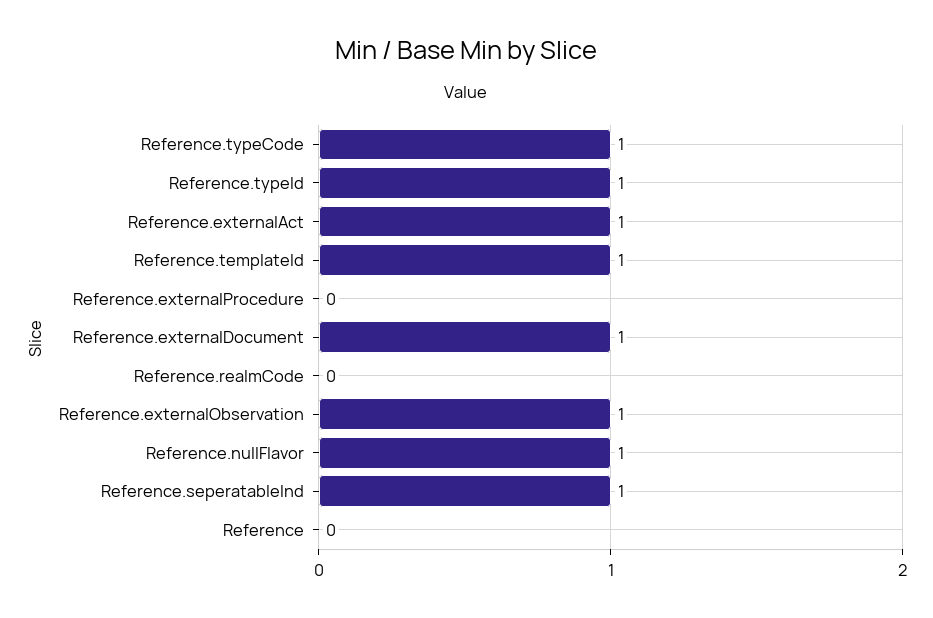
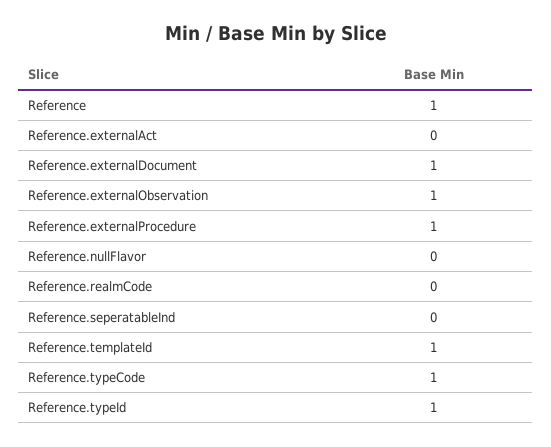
Reference.externalAct: 1 -> 0
Reference.externalProcedure: 0 -> 1
Reference.nullFlavor: 1 -> 0
Reference.seperatableInd: 1 -> 0
Reference: 0 -> 1

